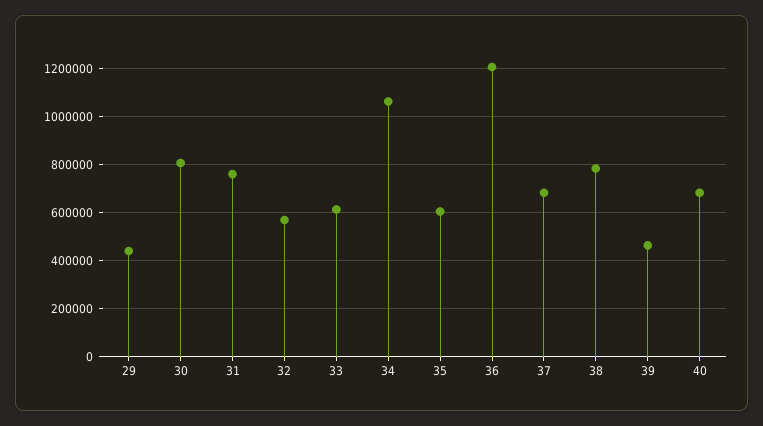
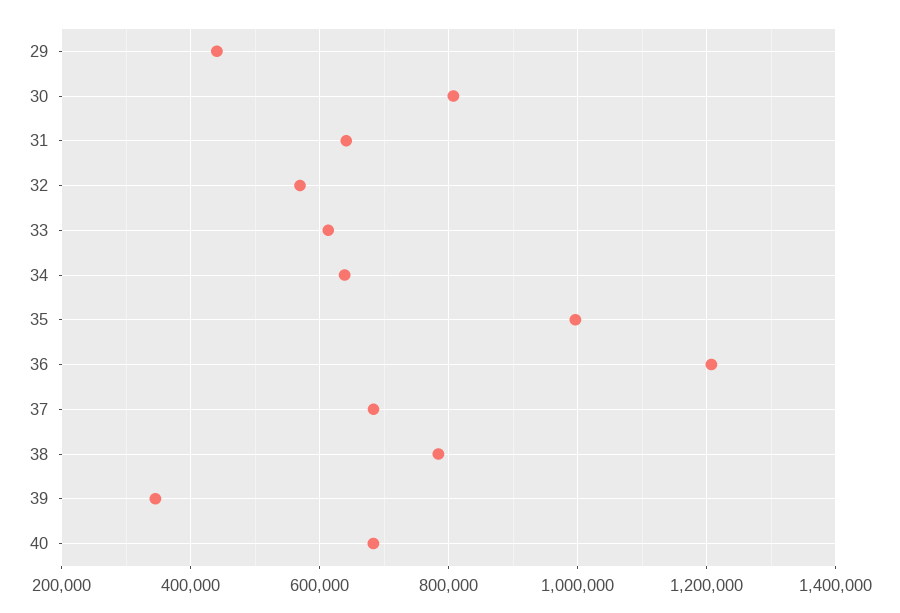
31: 750000 -> 640000
34: 1050000 -> 640000
35: 600000 -> 1000000
39: 450000 -> 340000

